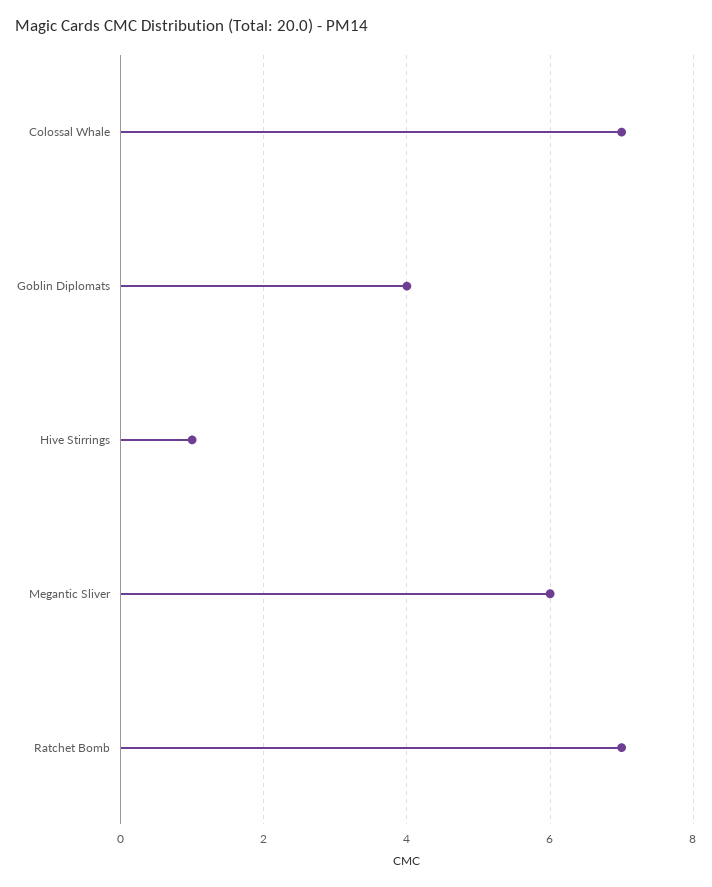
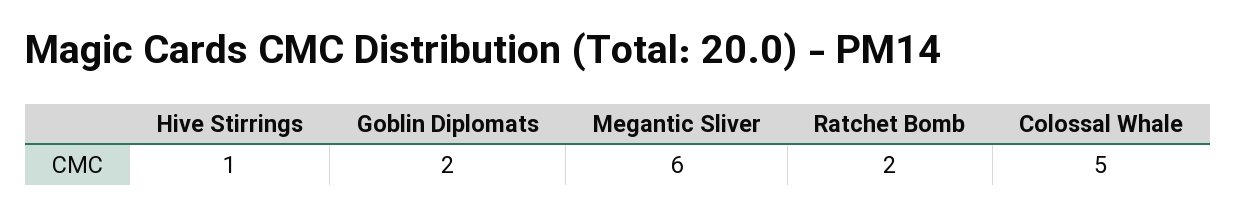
Colossal Whale: 7 -> 5
Goblin Diplomats: 4 -> 2
Ratchet Bomb: 7 -> 2

